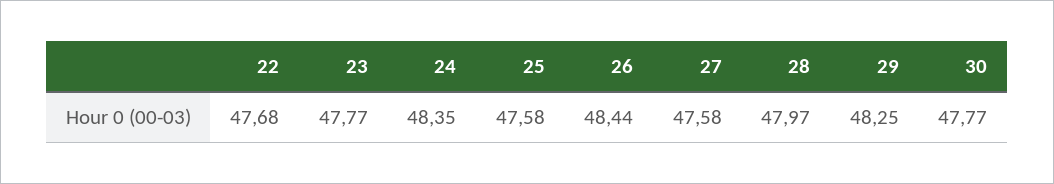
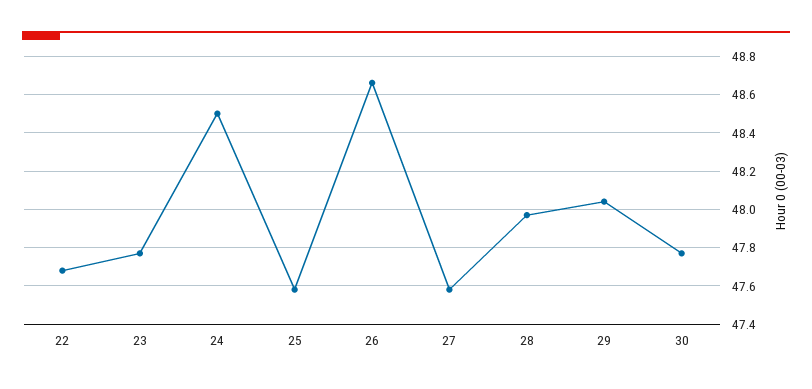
24: 48.35 -> 48.5
26: 48.44 -> 48.65
29: 48.25 -> 48.05

